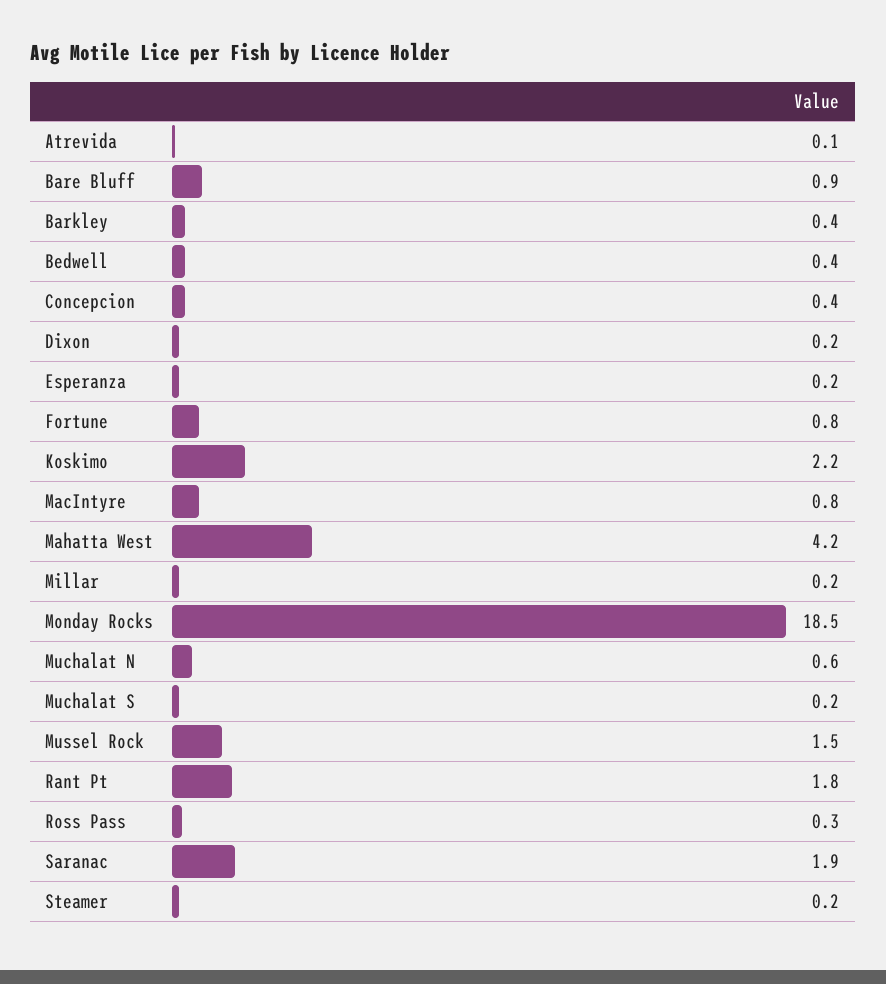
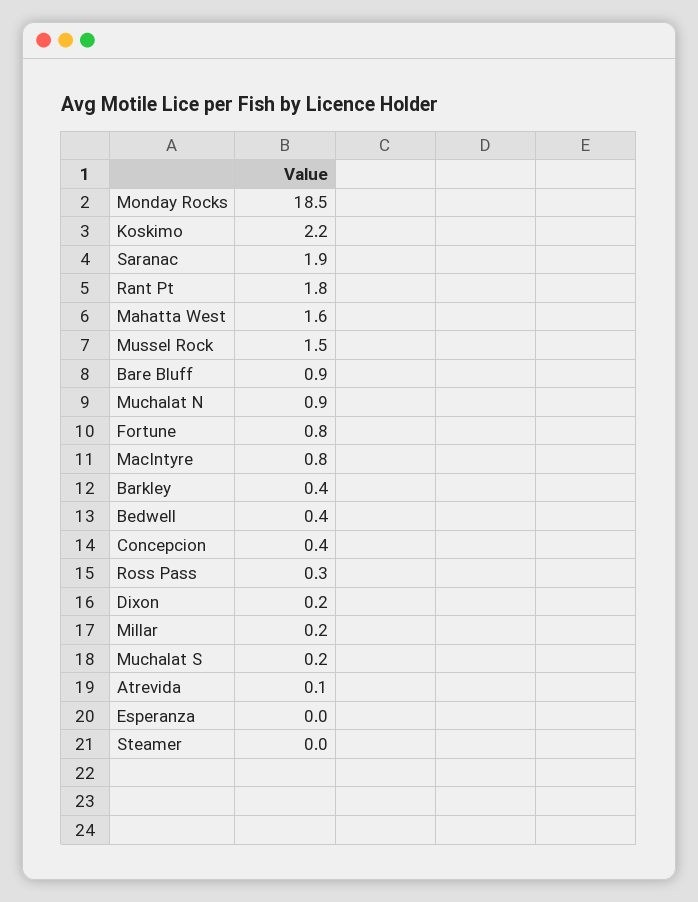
Esperanza: 0.2 -> 0
Mahatta West: 4.2 -> 1.6
Muchalat N: 0.6 -> 0.9
Steamer: 0.2 -> 0

